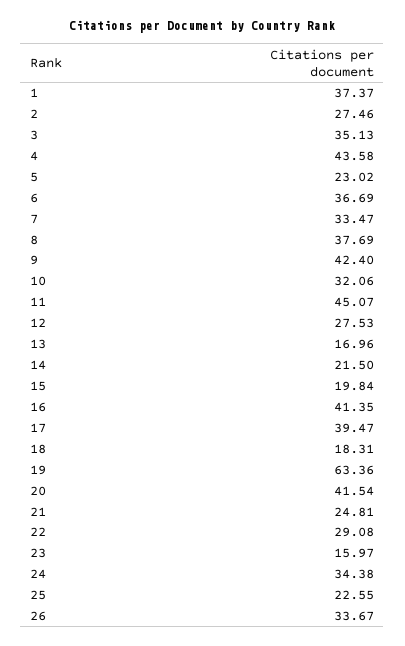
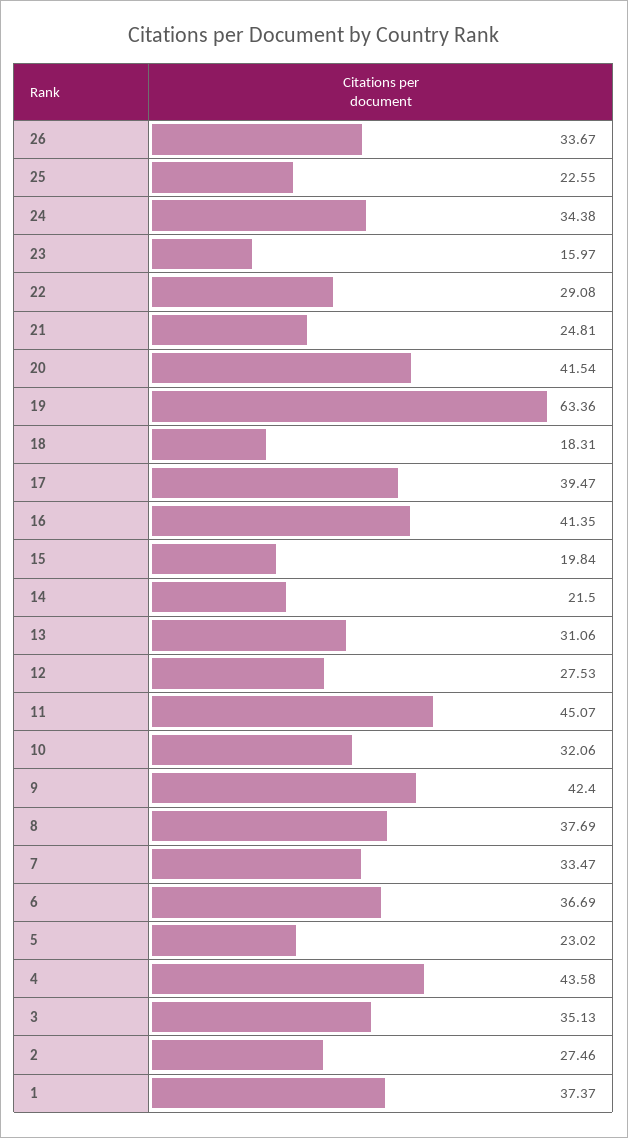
13: 16.96 -> 31.06

